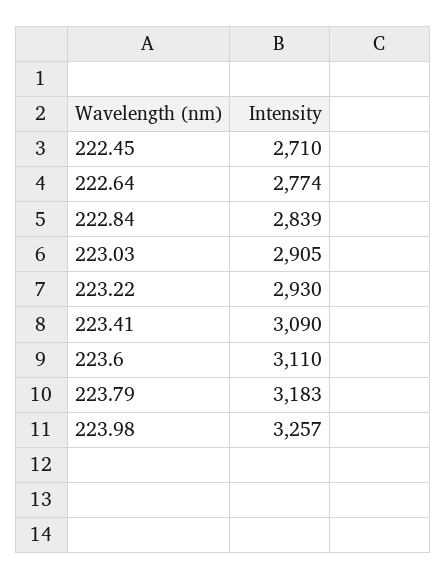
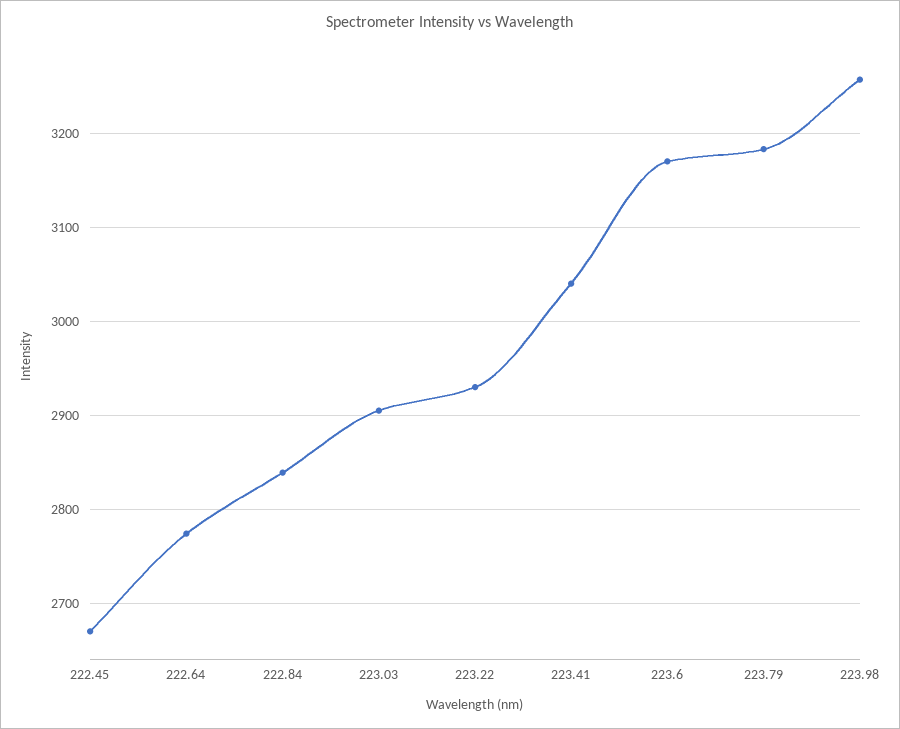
222.45: 2710 -> 2670
223.41: 3090 -> 3040
223.6: 3110 -> 3170

